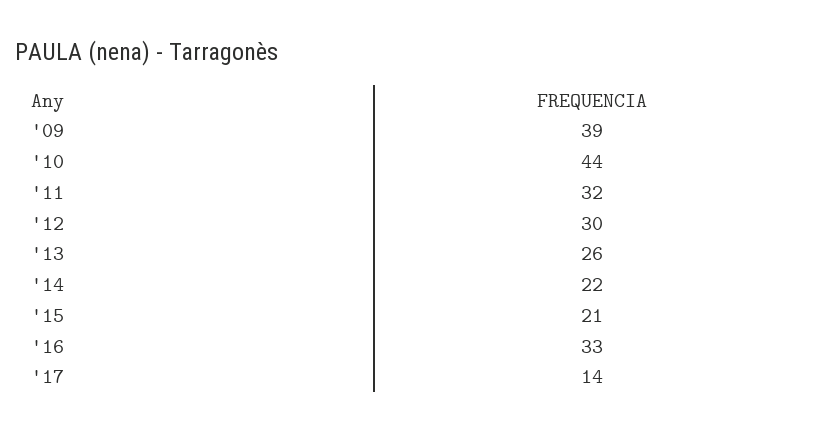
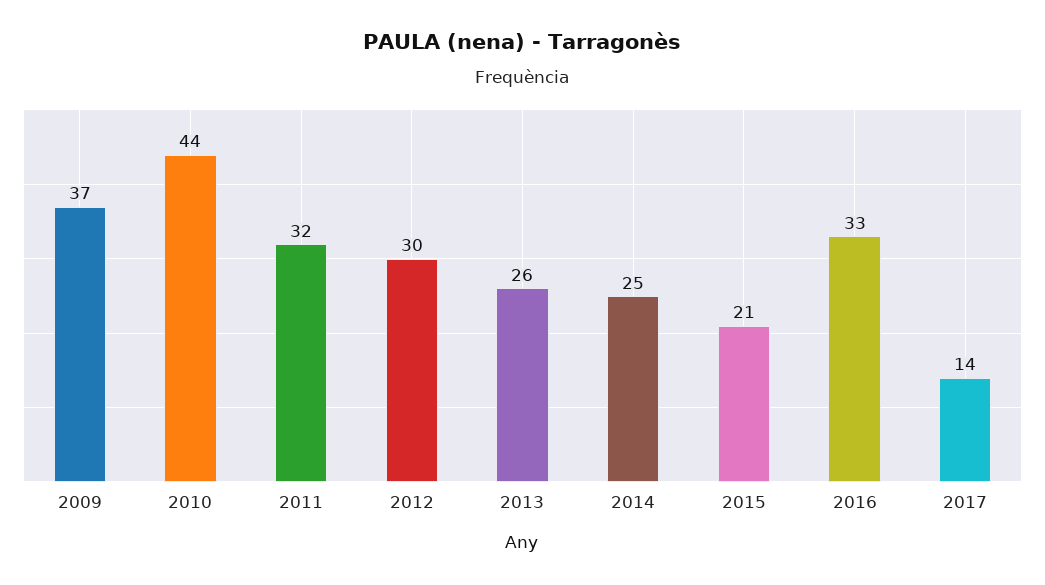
'09: 39 -> 37
'14: 22 -> 25

